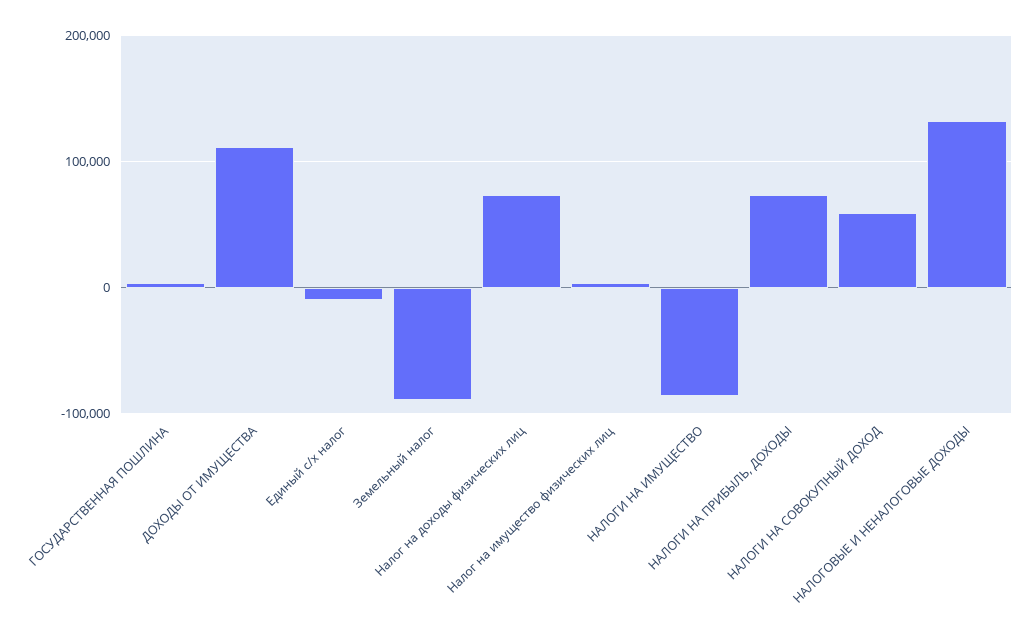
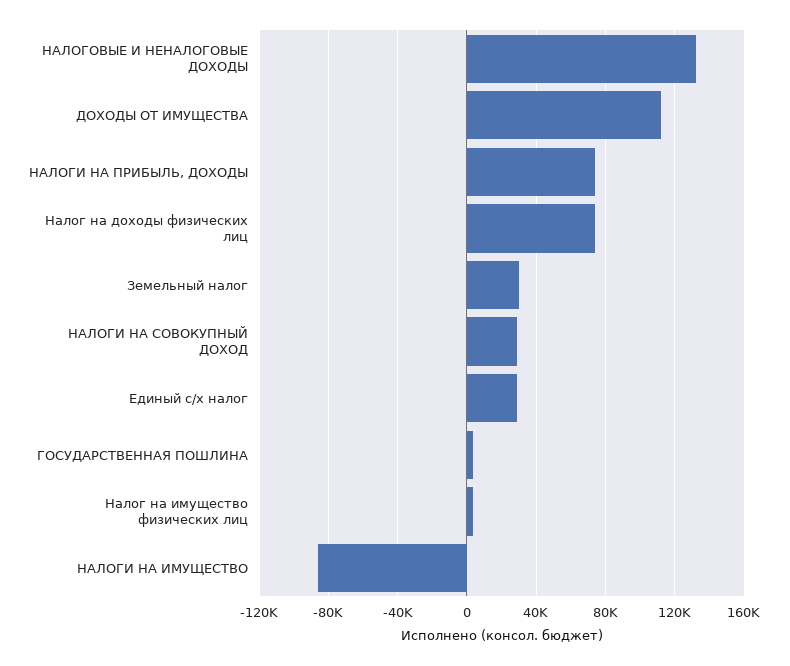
Единый с/х налог: -10000 -> 30000
Земельный налог: -90000 -> 30000
НАЛОГИ НА СОВОКУПНЫЙ ДОХОД: 60000 -> 30000

